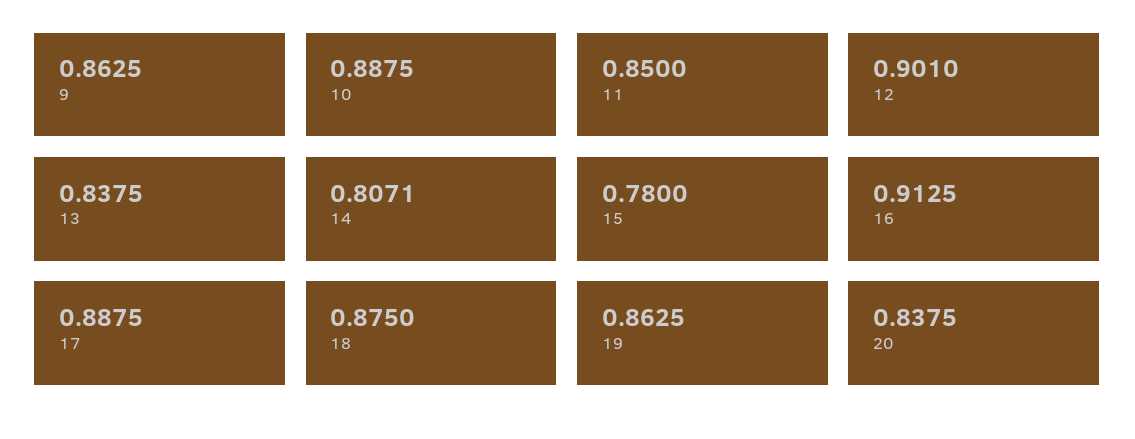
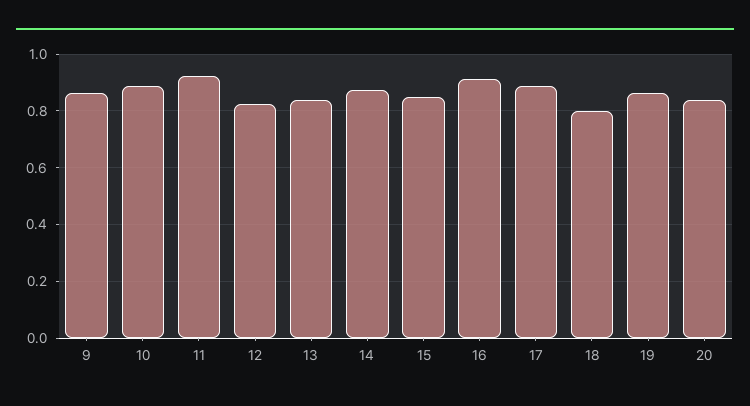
11: 0.85 -> 0.925
12: 0.901 -> 0.825
14: 0.8071 -> 0.875
15: 0.78 -> 0.85
18: 0.875 -> 0.8

